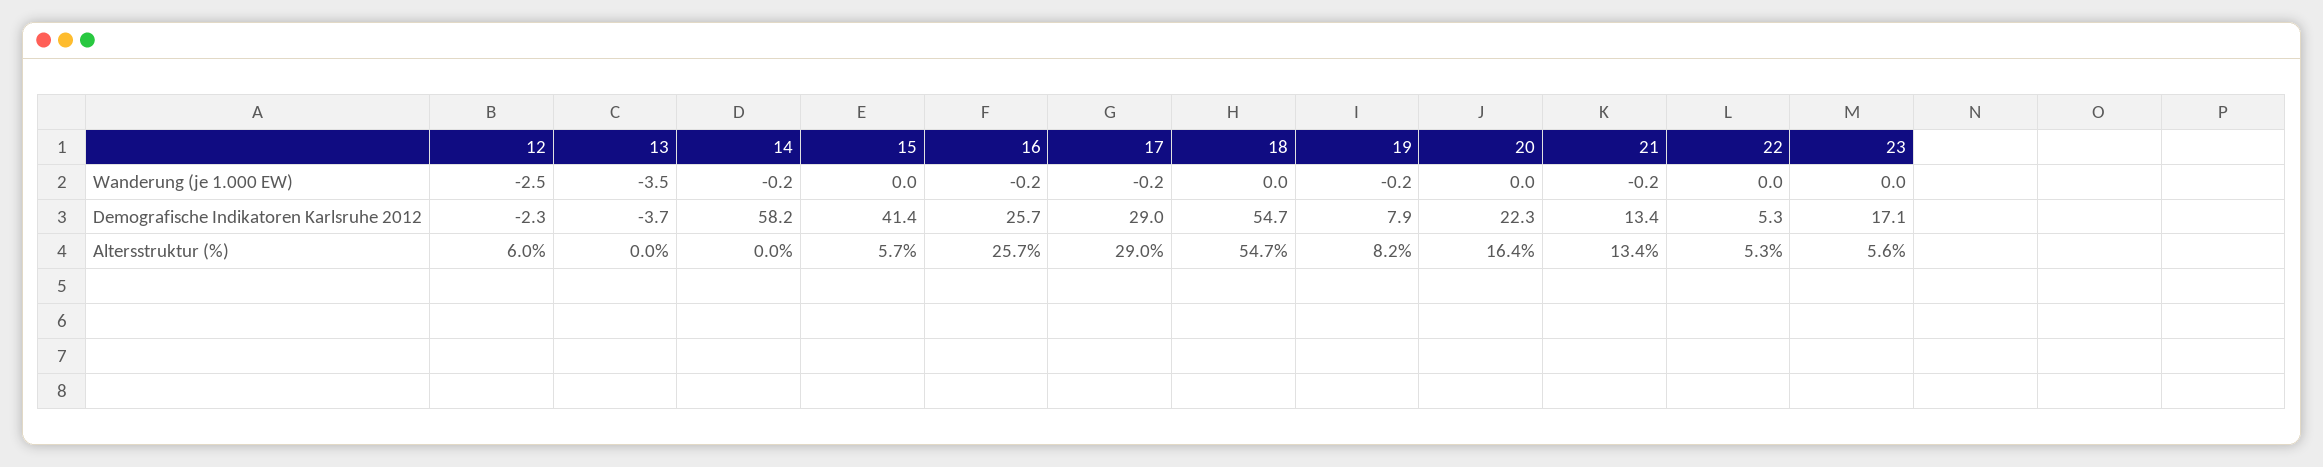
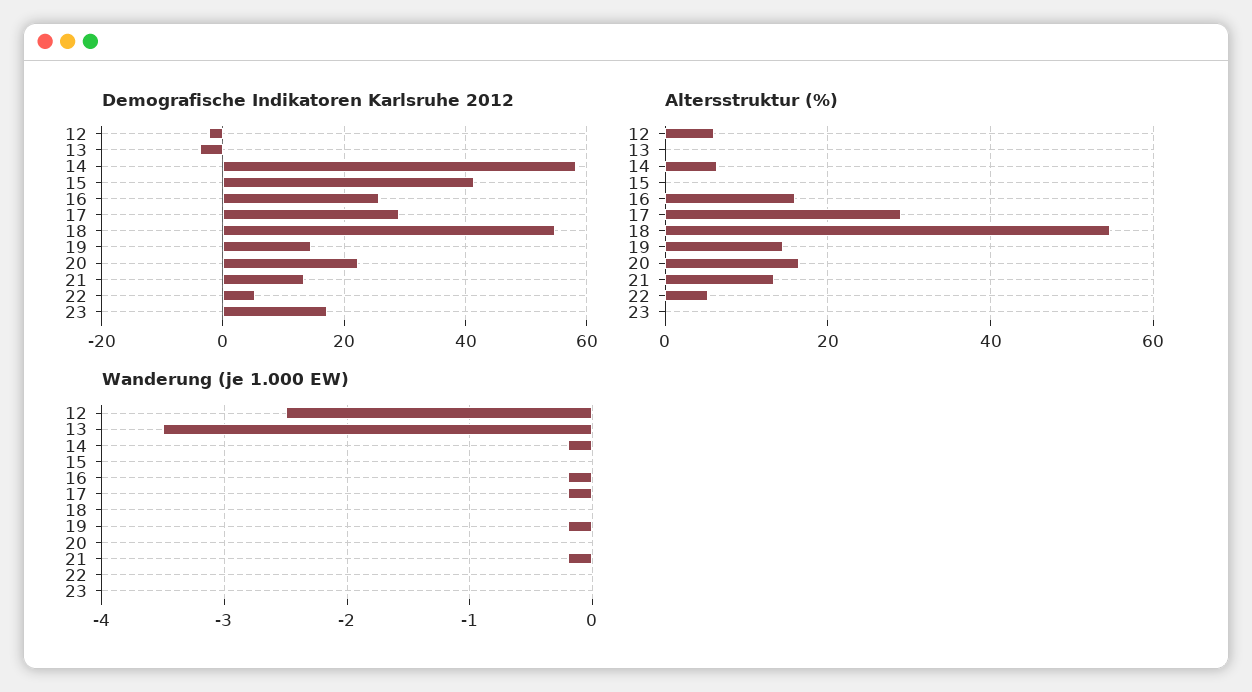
Demografische Indikatoren Karlsruhe 2012, 19: 7.9 -> 14
Altersstruktur (%), 14: 0 -> 6
Altersstruktur (%), 15: 5.7 -> 0
Altersstruktur (%), 16: 25.7 -> 16
Altersstruktur (%), 19: 8.2 -> 14
Altersstruktur (%), 23: 5.6 -> 0

